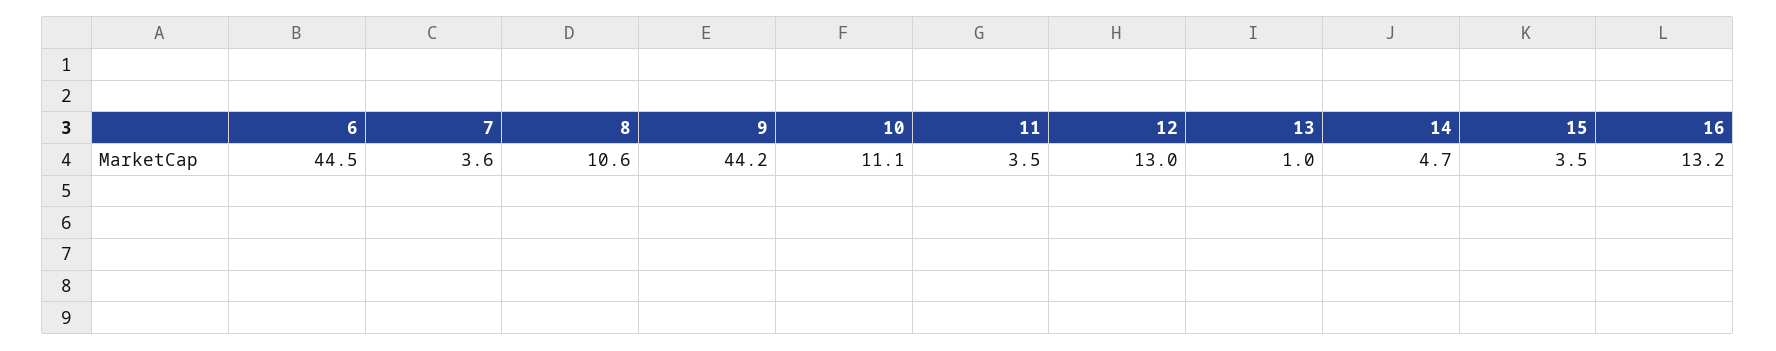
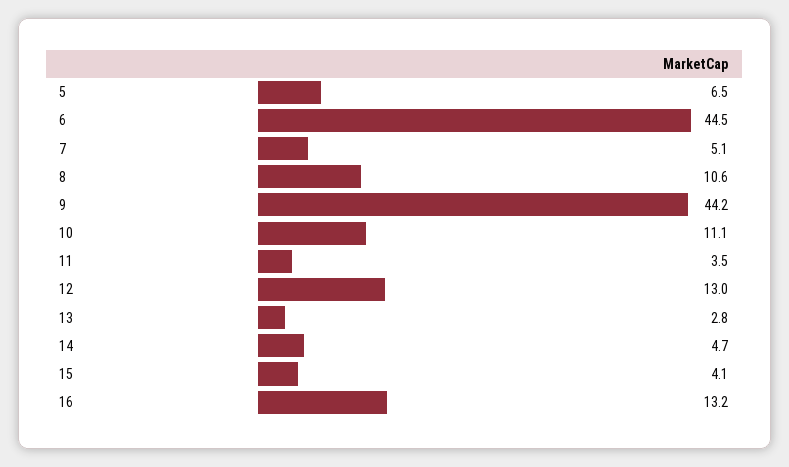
7: 3.6 -> 5.1
13: 1 -> 2.8
15: 3.5 -> 4.1
5: none -> 6.5

